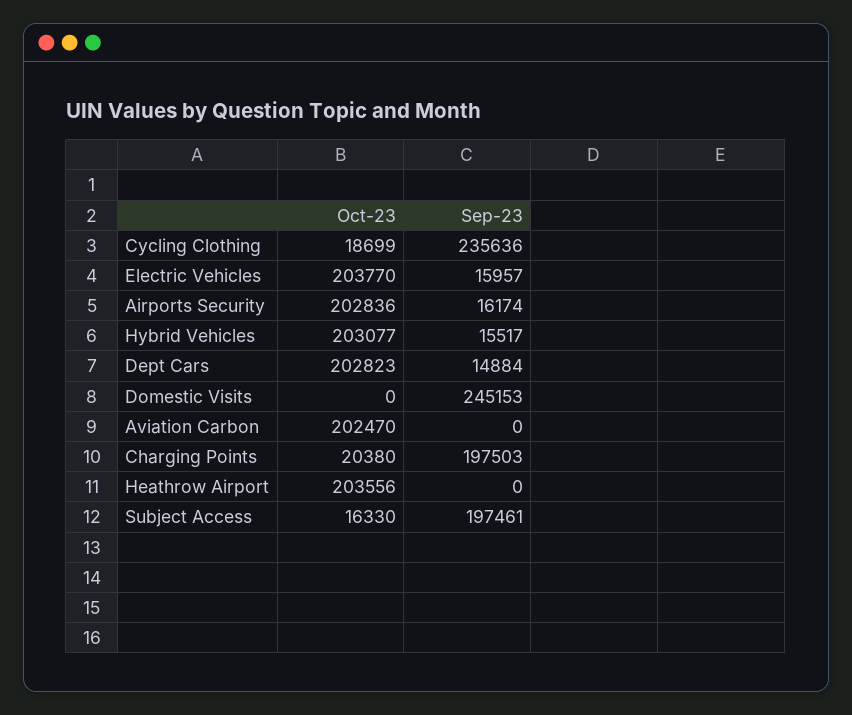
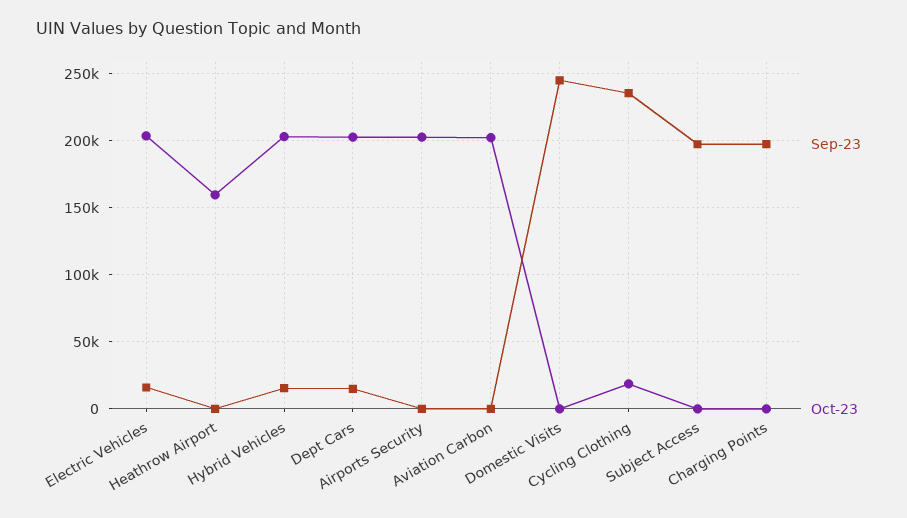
Sep-23, Airports Security: 16174 -> 0
Oct-23, Charging Points: 20380 -> 0
Oct-23, Heathrow Airport: 203556 -> 160000
Oct-23, Subject Access: 16330 -> 0

